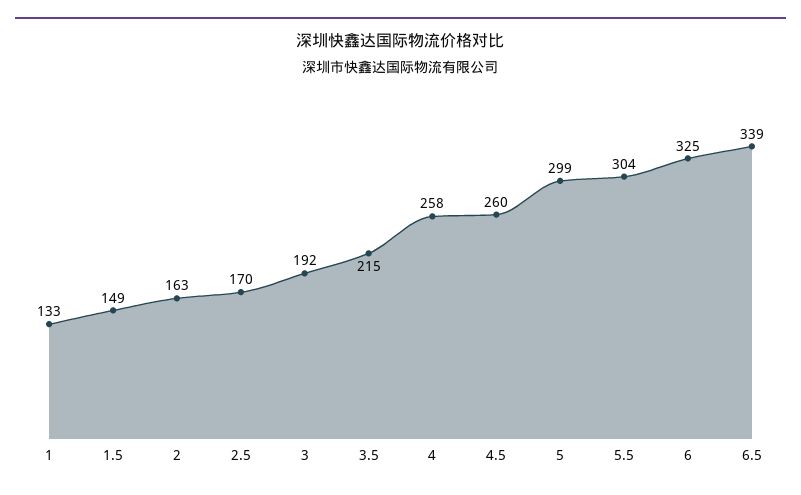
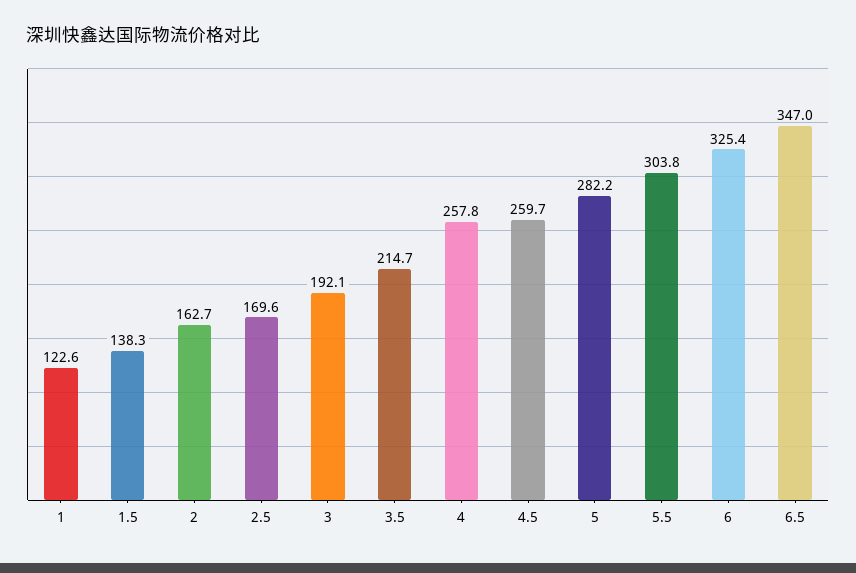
1: 133 -> 122.6
1.5: 149 -> 138.3
5: 299 -> 282.2
6.5: 339 -> 347

